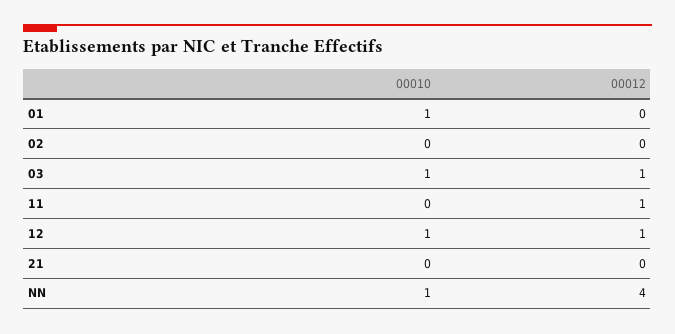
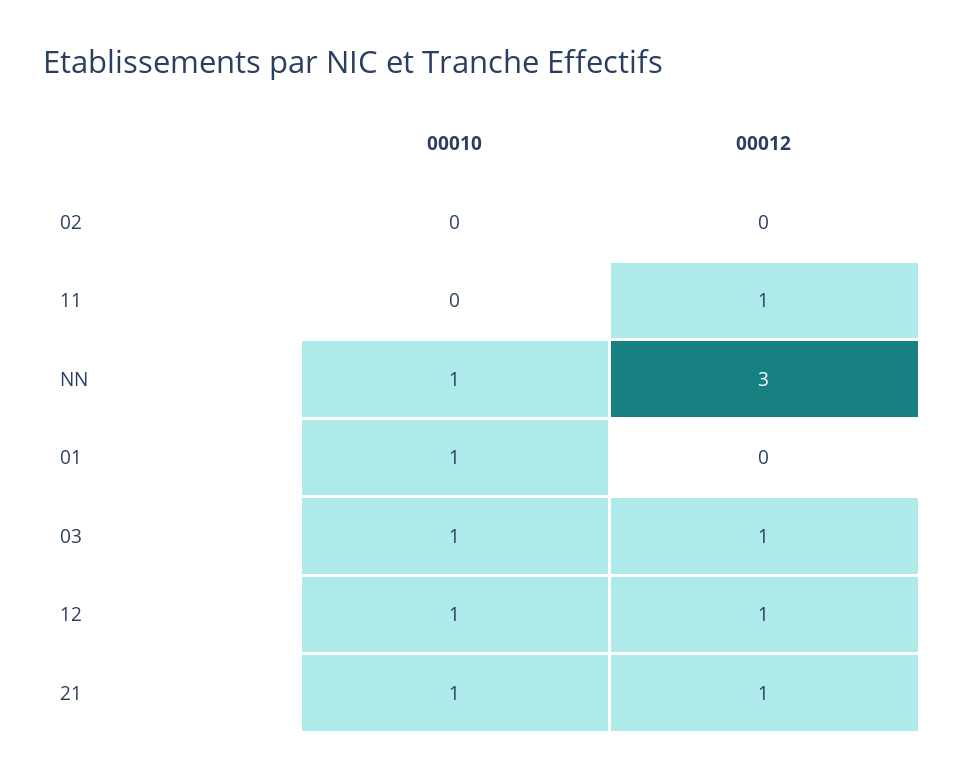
00010, 21: 0 -> 1
00012, 21: 0 -> 1
00012, NN: 4 -> 3

